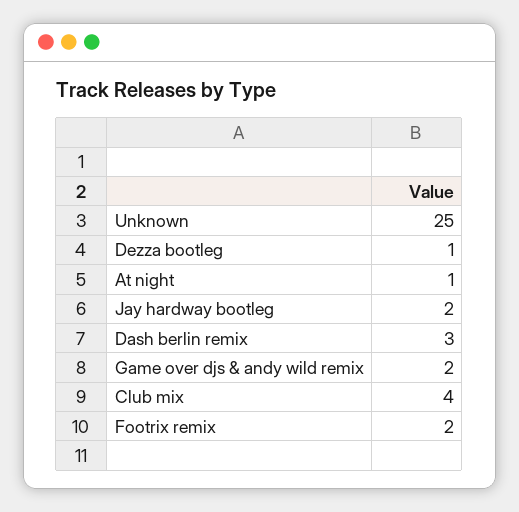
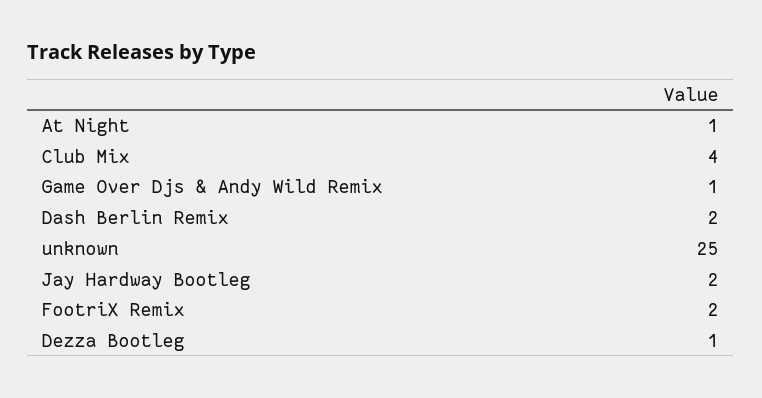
Dash berlin remix: 3 -> 2
Game over djs & andy wild remix: 2 -> 1

